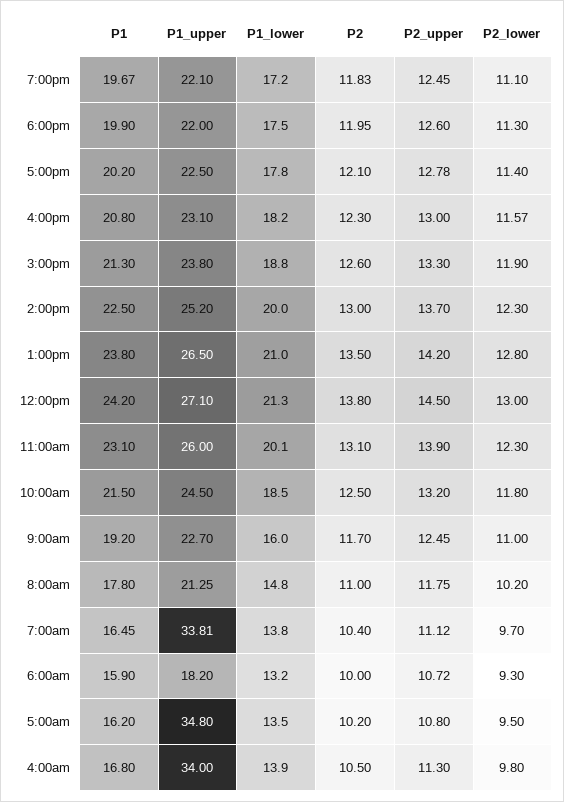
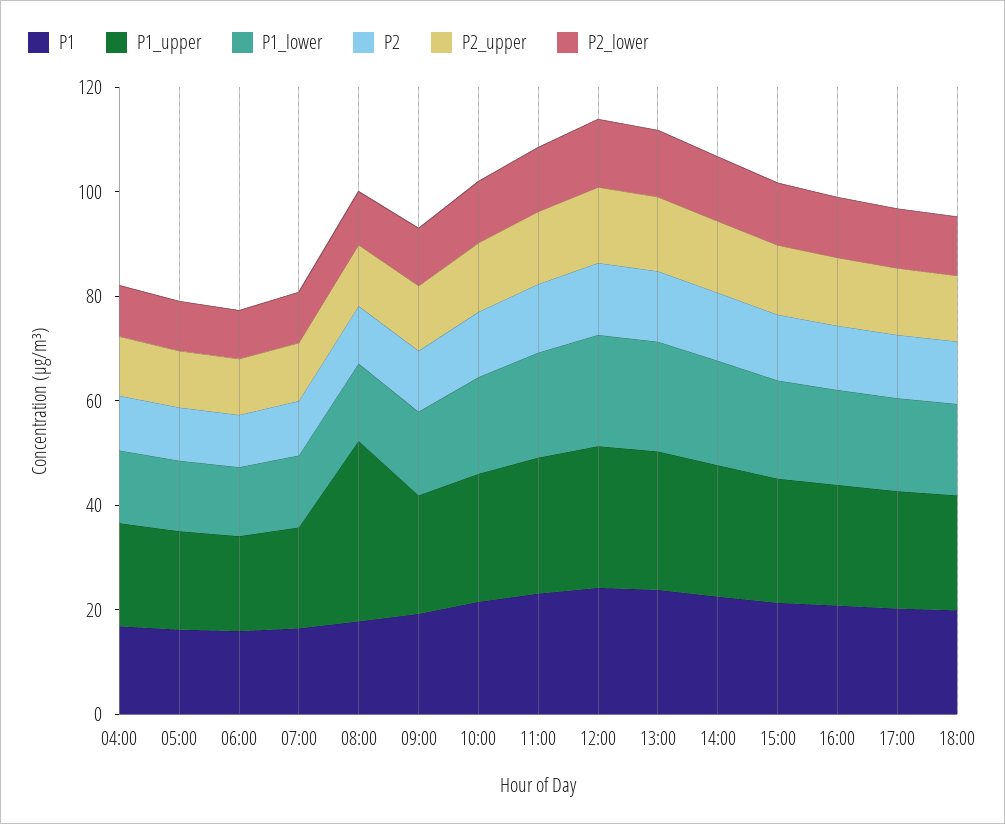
P1, 7:00pm: 19.67 -> none
P1_upper, 7:00pm: 22.1 -> none
P1_lower, 7:00pm: 17.2 -> none
P2, 7:00pm: 11.83 -> none
P2_upper, 7:00pm: 12.45 -> none
P2_lower, 7:00pm: 11.1 -> none
P1_upper, 8:00am: 21.25 -> 35
P1_upper, 7:00am: 33.81 -> 20
P1_upper, 5:00am: 34.8 -> 20
P1_upper, 4:00am: 34 -> 20

